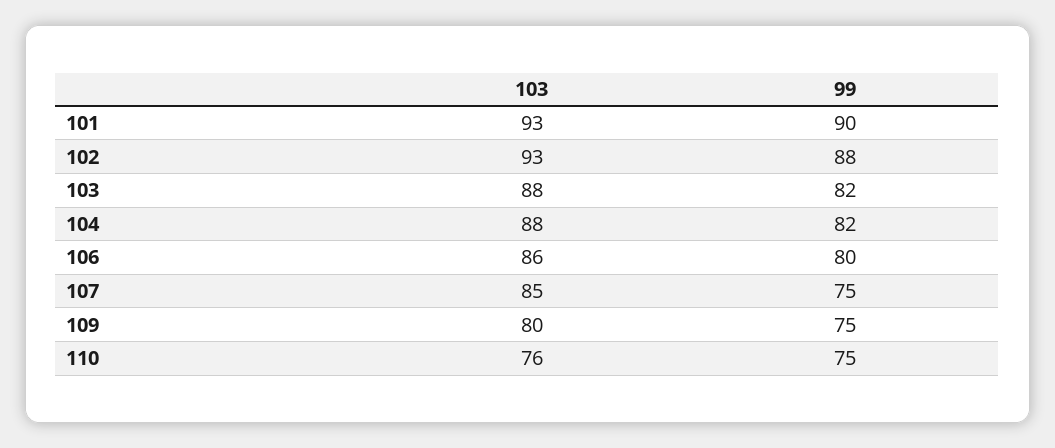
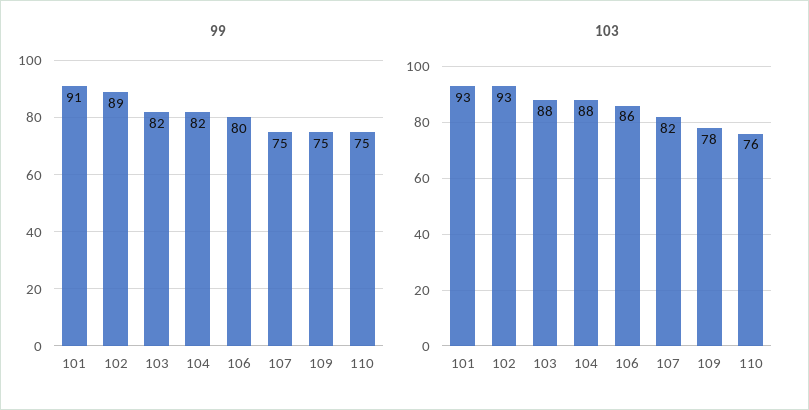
99, 101: 90 -> 91
99, 102: 88 -> 89
103, 107: 85 -> 82
103, 109: 80 -> 78

